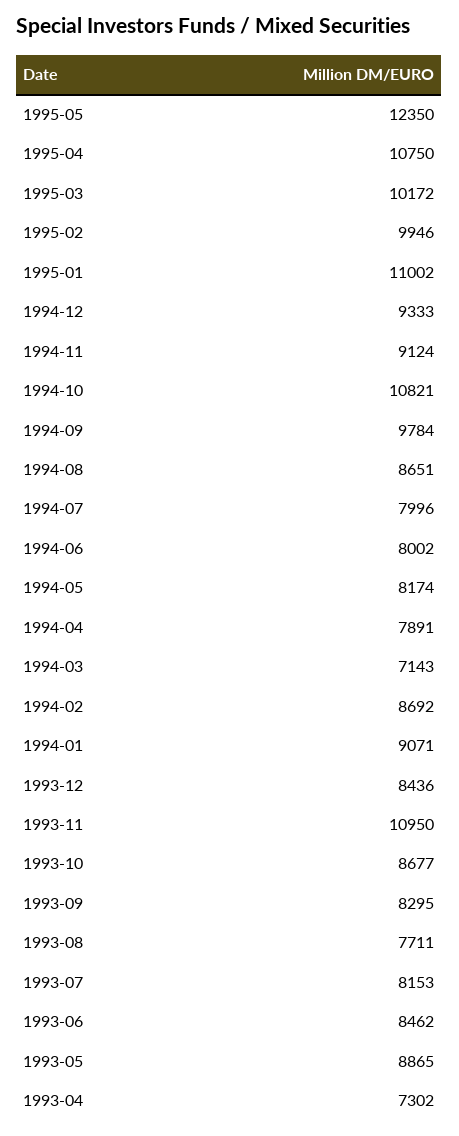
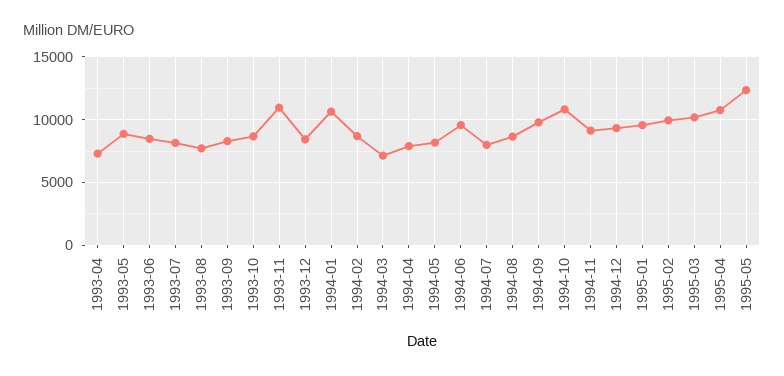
1995-01: 11002 -> 9500
1994-06: 8002 -> 9500
1994-01: 9071 -> 10500

